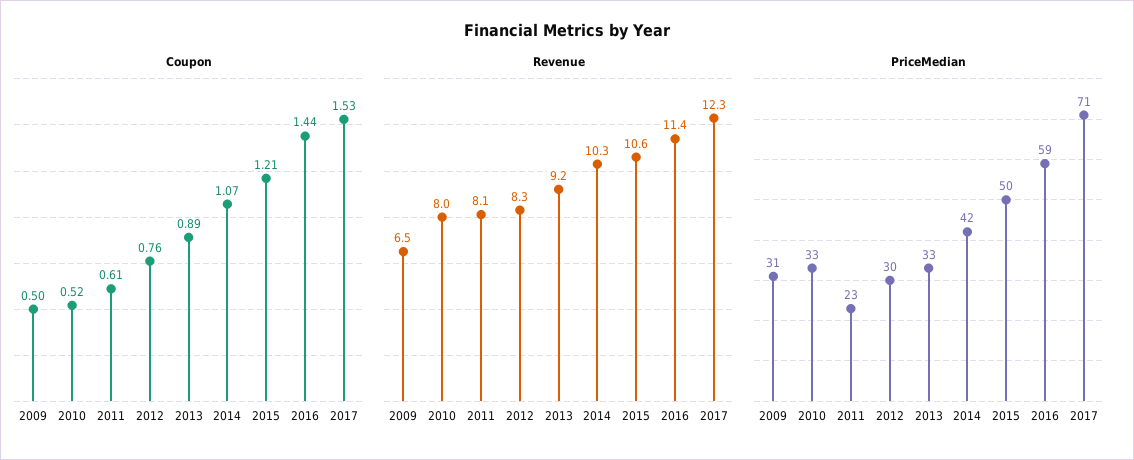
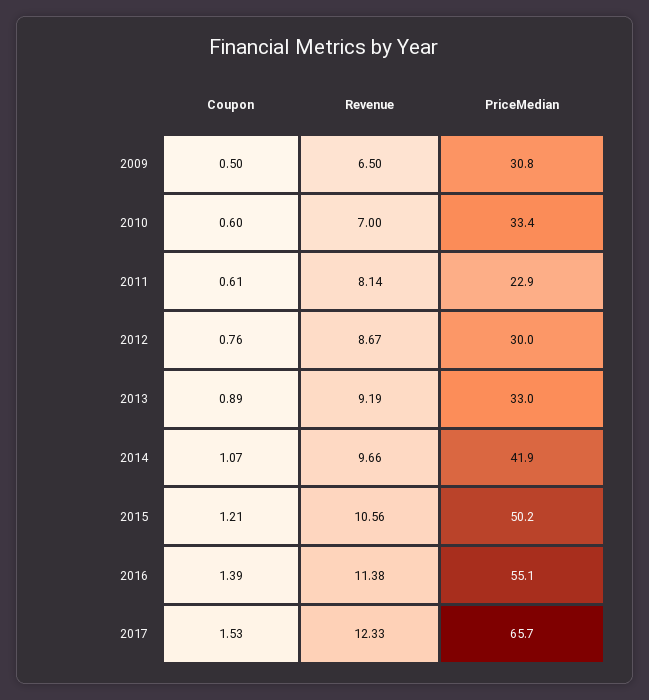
Coupon, 2010: 0.52 -> 0.6
Coupon, 2016: 1.44 -> 1.39
Revenue, 2010: 8 -> 7
Revenue, 2012: 8.3 -> 8.67
Revenue, 2014: 10.3 -> 9.66
PriceMedian, 2016: 59 -> 55.1
PriceMedian, 2017: 71 -> 65.7

